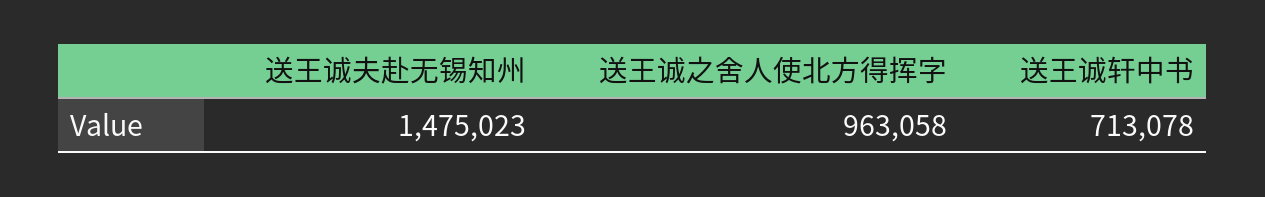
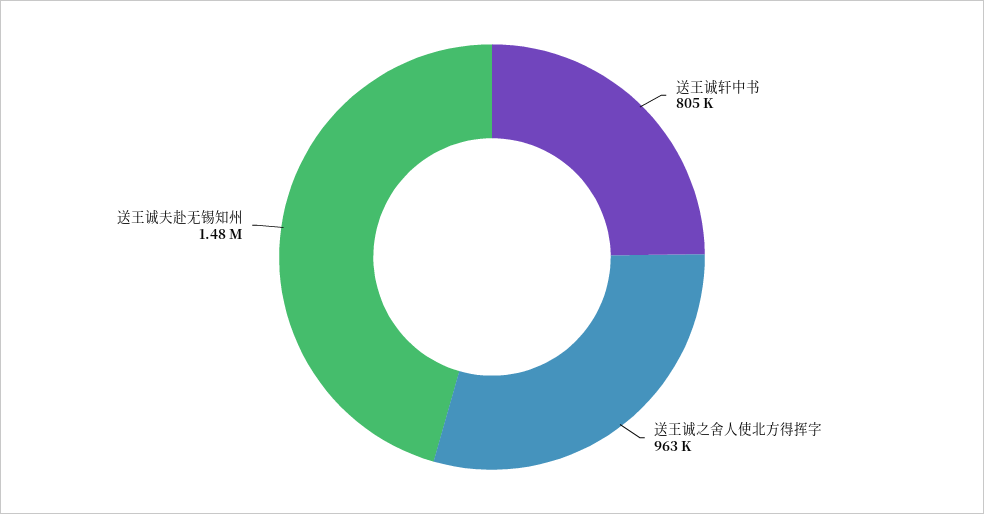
送王诚轩中书: 713078 -> 805000

